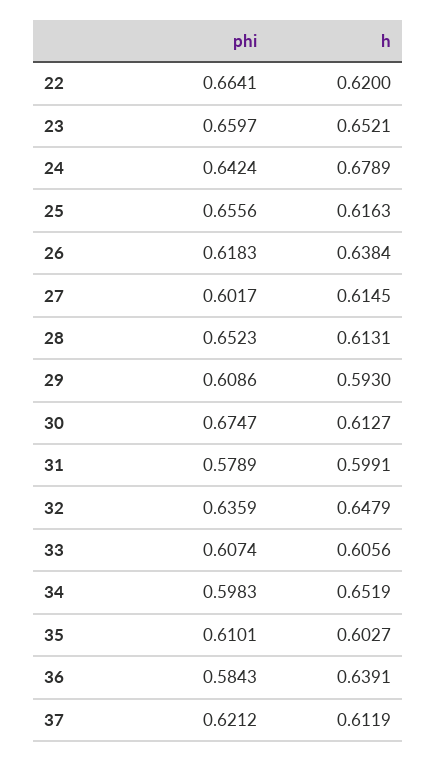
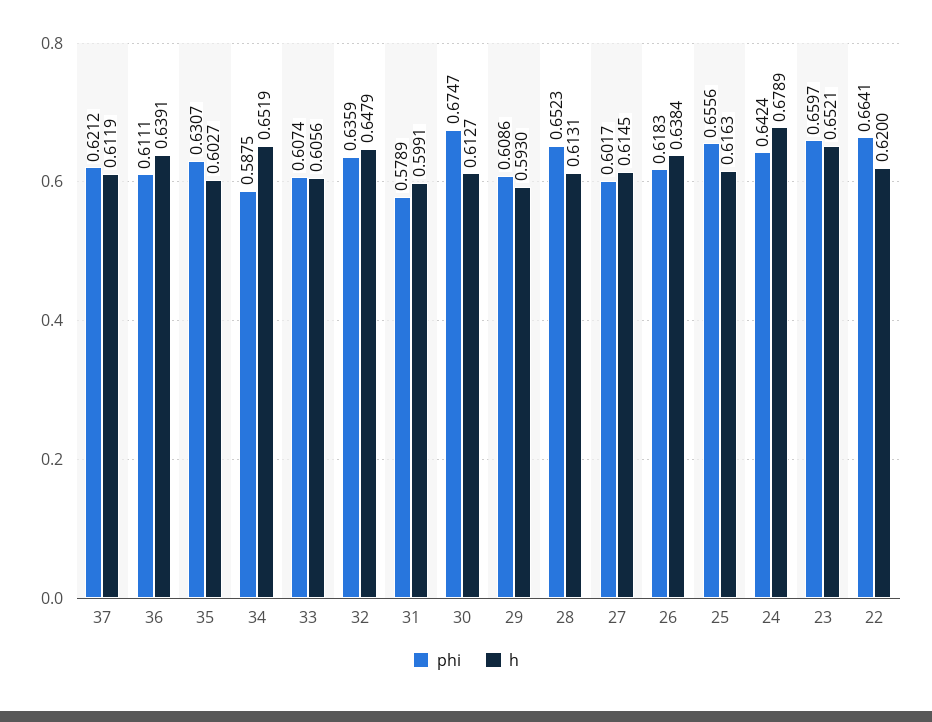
phi, 34: 0.5983 -> 0.5875
phi, 35: 0.6101 -> 0.6307
phi, 36: 0.5843 -> 0.6111

